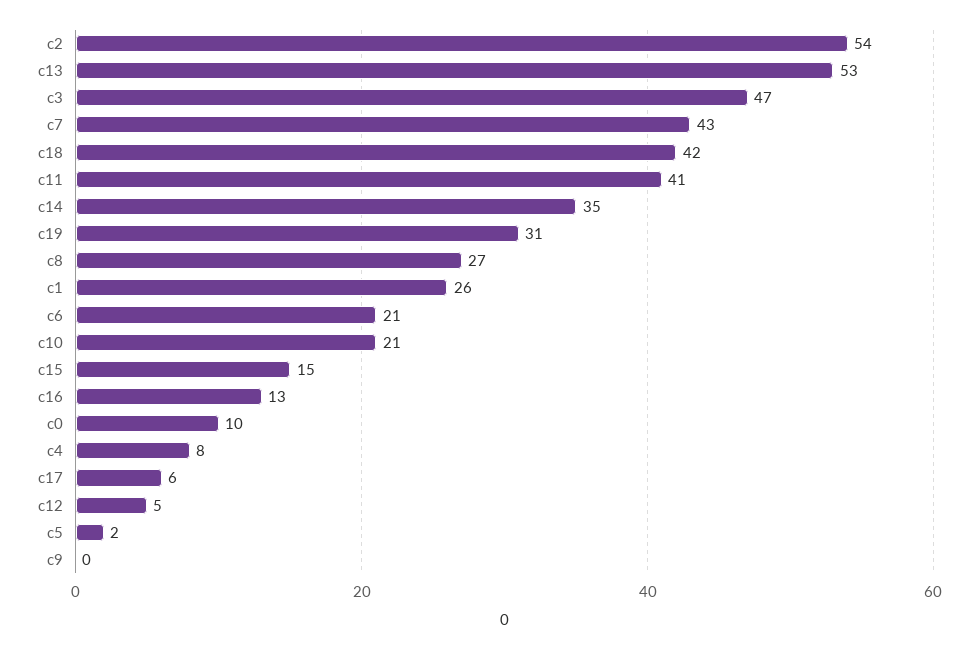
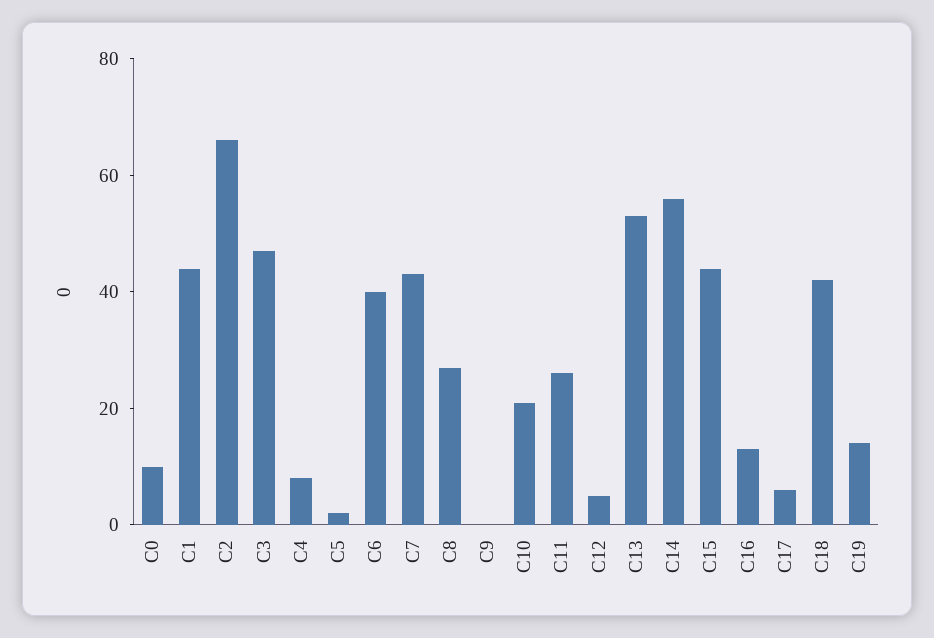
c2: 54 -> 65
c11: 41 -> 25
c14: 35 -> 55
c19: 31 -> 15
c1: 26 -> 45
c6: 21 -> 40
c15: 15 -> 45

